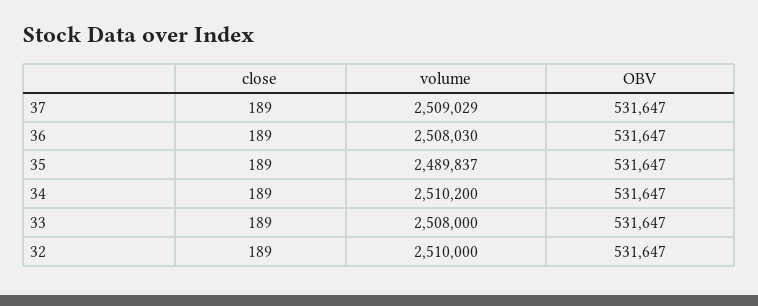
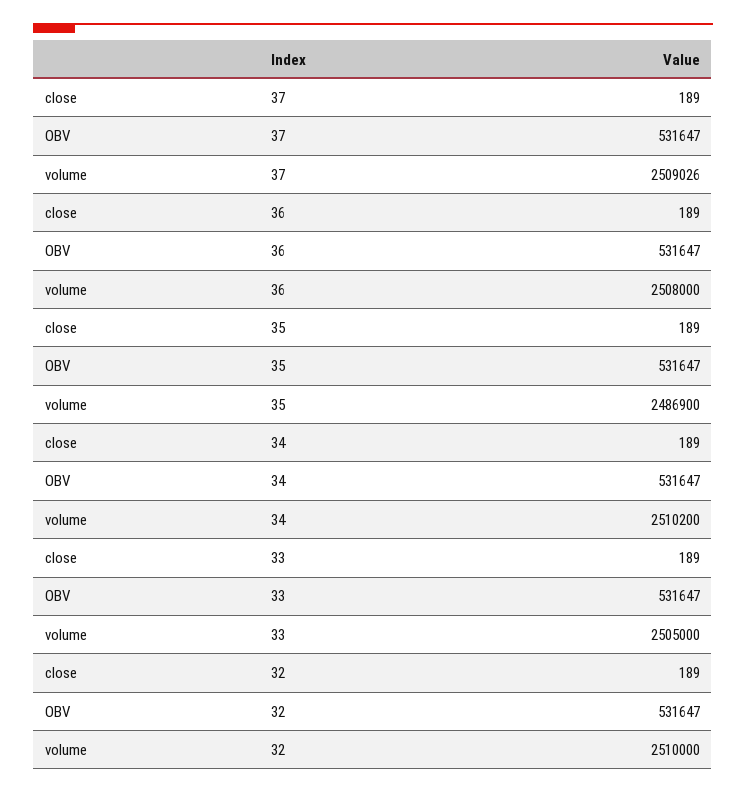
volume, 37: 2509029 -> 2509026
volume, 36: 2508030 -> 2508000
volume, 35: 2489837 -> 2486900
volume, 33: 2508000 -> 2505000

